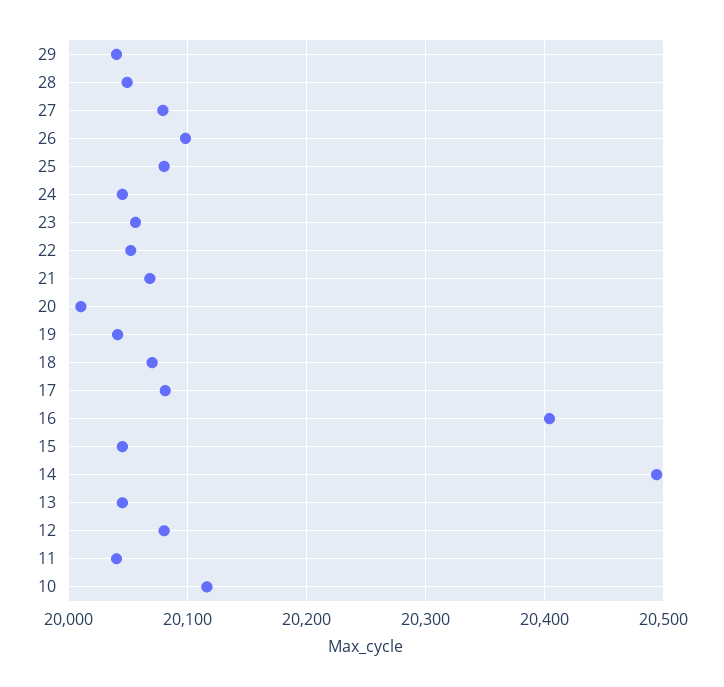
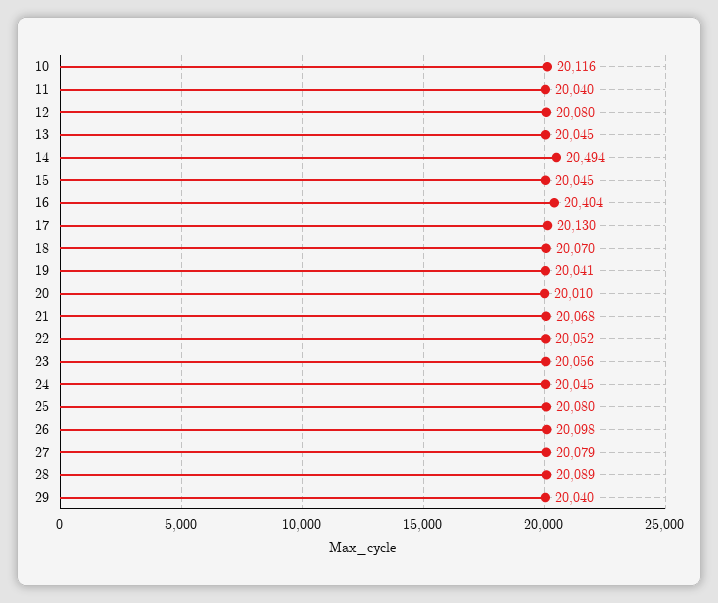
28: 20050 -> 20089
17: 20080 -> 20130

